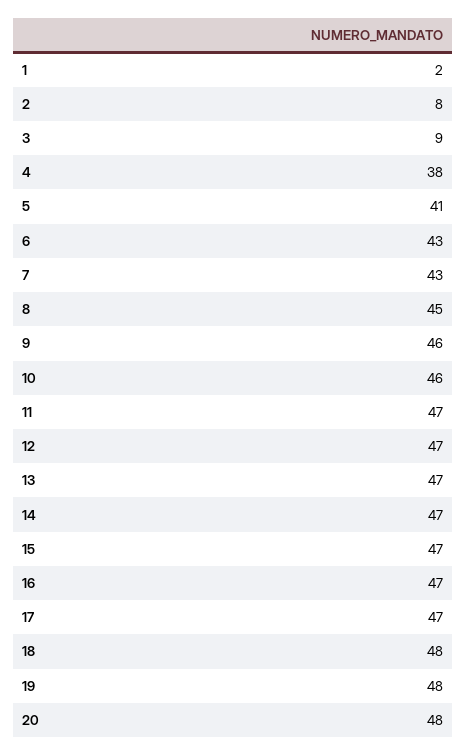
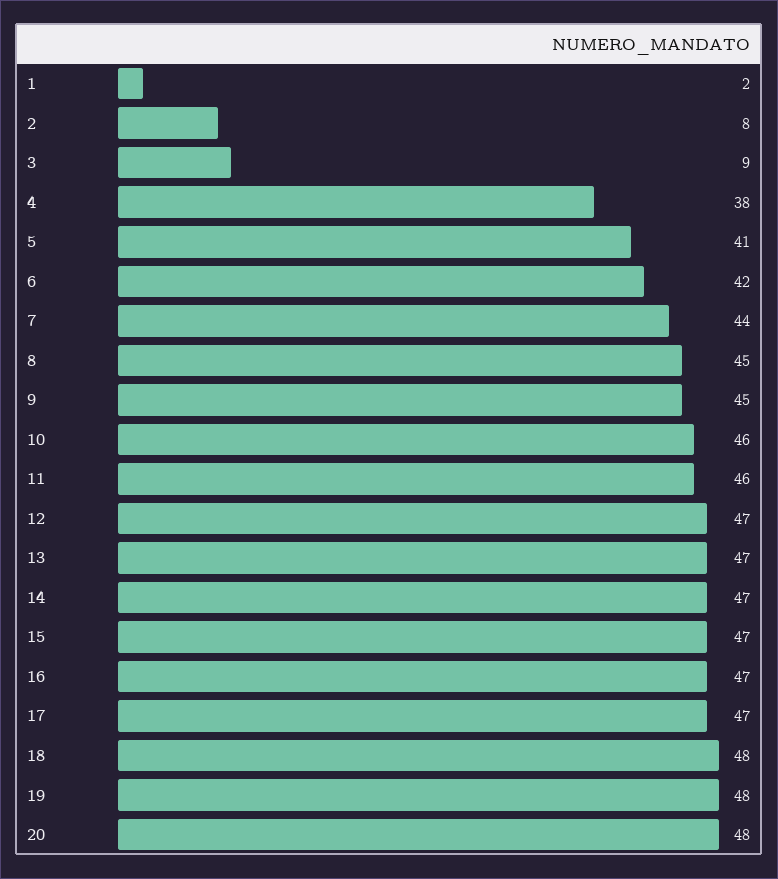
6: 43 -> 42
7: 43 -> 44
9: 46 -> 45
11: 47 -> 46

